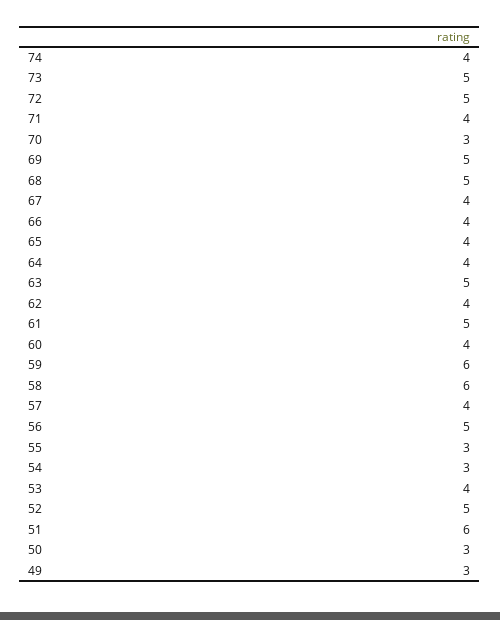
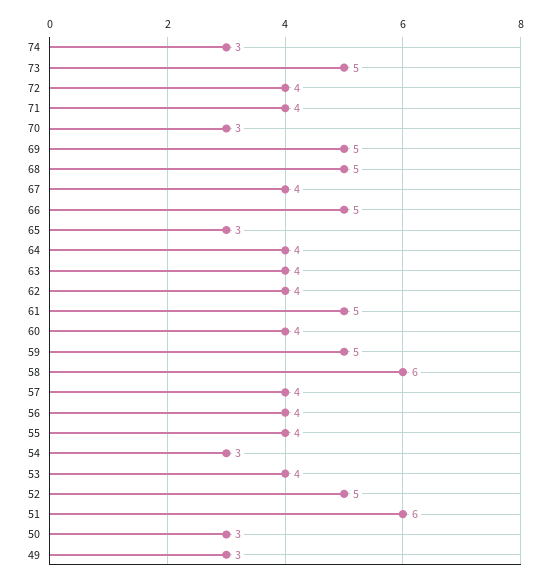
74: 4 -> 3
72: 5 -> 4
66: 4 -> 5
65: 4 -> 3
63: 5 -> 4
59: 6 -> 5
56: 5 -> 4
55: 3 -> 4

